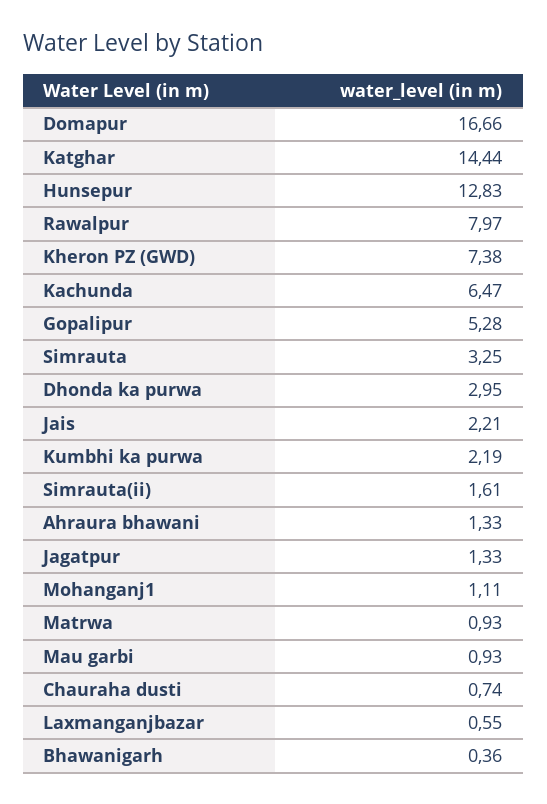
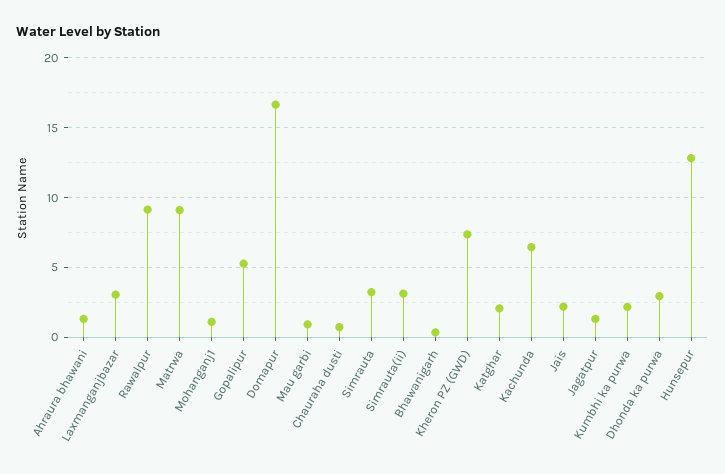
Katghar: 14.44 -> 2
Rawalpur: 7.97 -> 9
Simrauta(ii): 1.61 -> 3
Matrwa: 0.93 -> 9
Laxmanganjbazar: 0.55 -> 3

